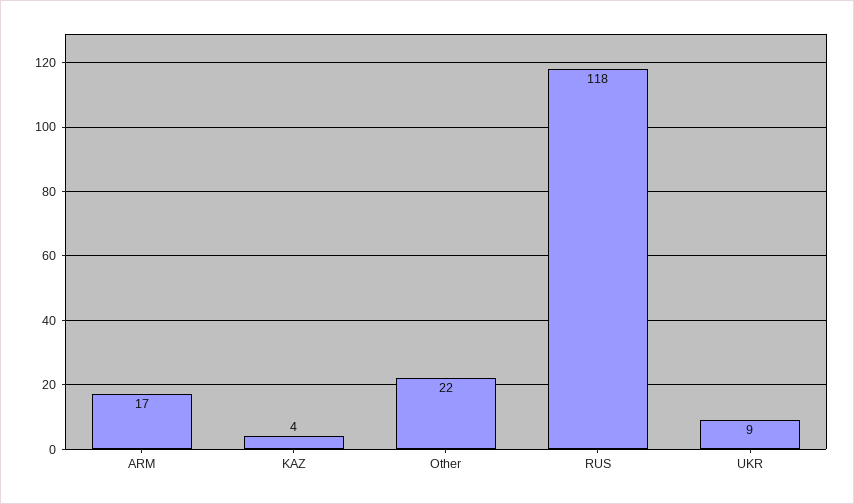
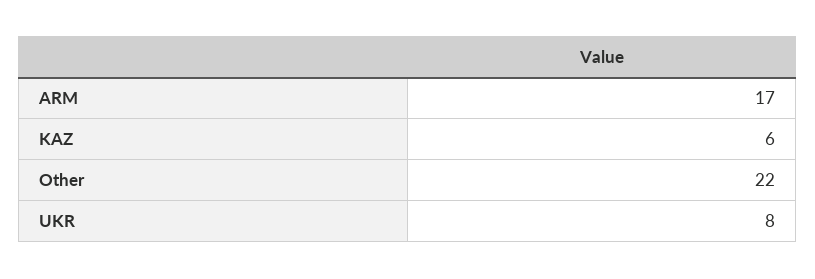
KAZ: 4 -> 6
RUS: 118 -> none
UKR: 9 -> 8

